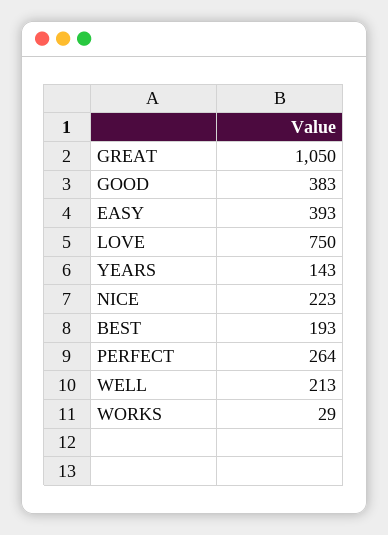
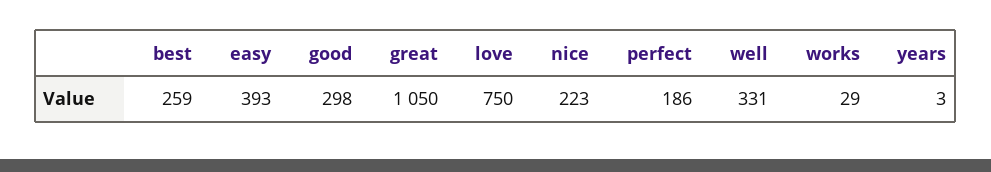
GOOD: 383 -> 298
YEARS: 143 -> 3
BEST: 193 -> 259
PERFECT: 264 -> 186
WELL: 213 -> 331

